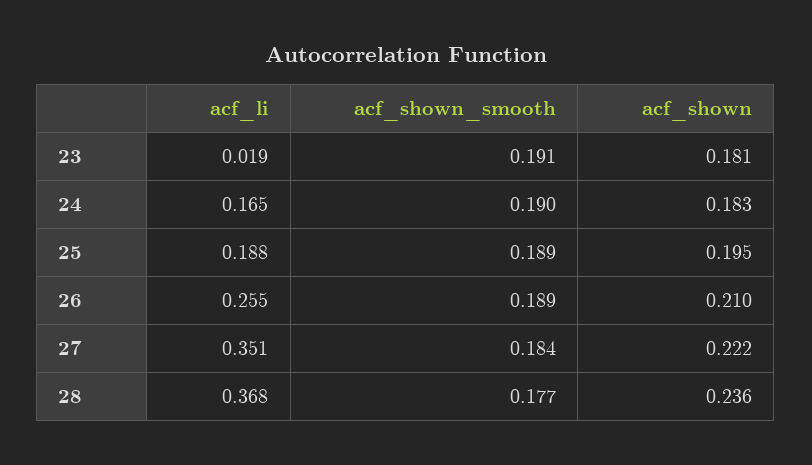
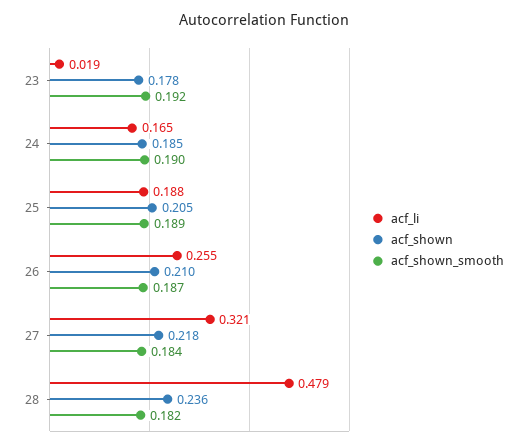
acf_shown_smooth, 23: 0.191 -> 0.192
acf_shown, 23: 0.181 -> 0.178
acf_shown, 24: 0.183 -> 0.185
acf_shown, 25: 0.195 -> 0.205
acf_shown_smooth, 26: 0.189 -> 0.187
acf_li, 27: 0.351 -> 0.321
acf_shown, 27: 0.222 -> 0.218
acf_li, 28: 0.368 -> 0.479
acf_shown_smooth, 28: 0.177 -> 0.182

